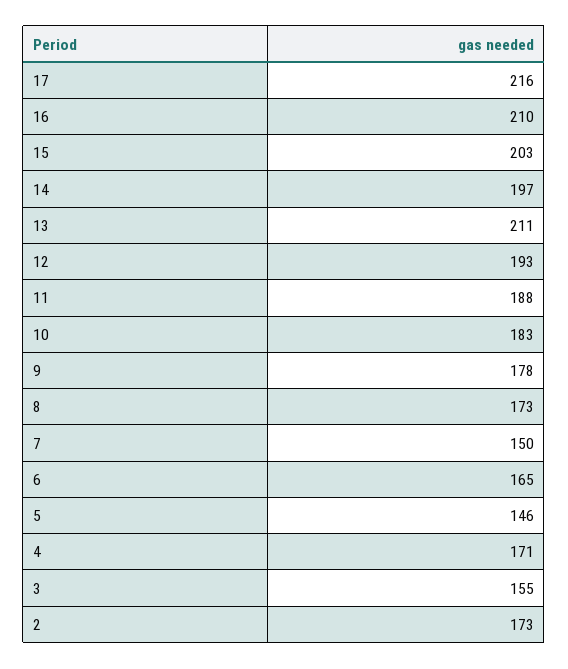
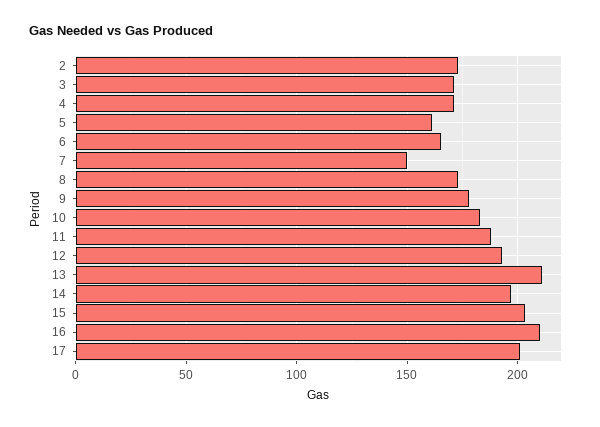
17: 216 -> 200
5: 146 -> 160
3: 155 -> 170

